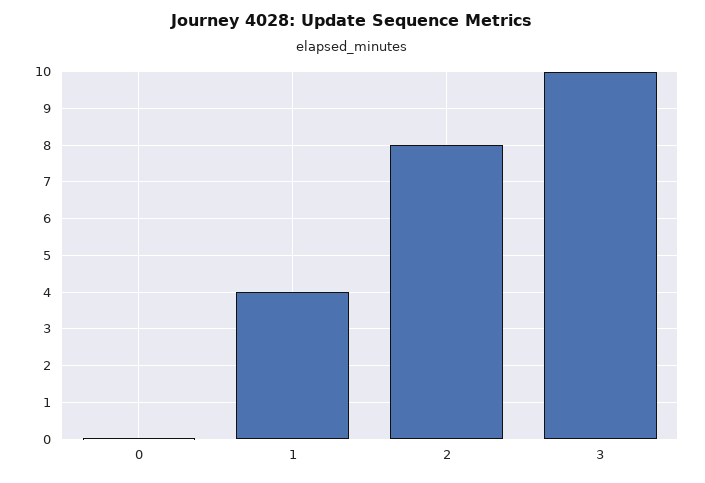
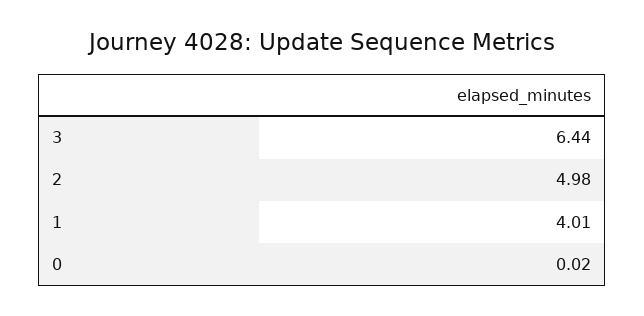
2: 8 -> 4.98
3: 10 -> 6.44

